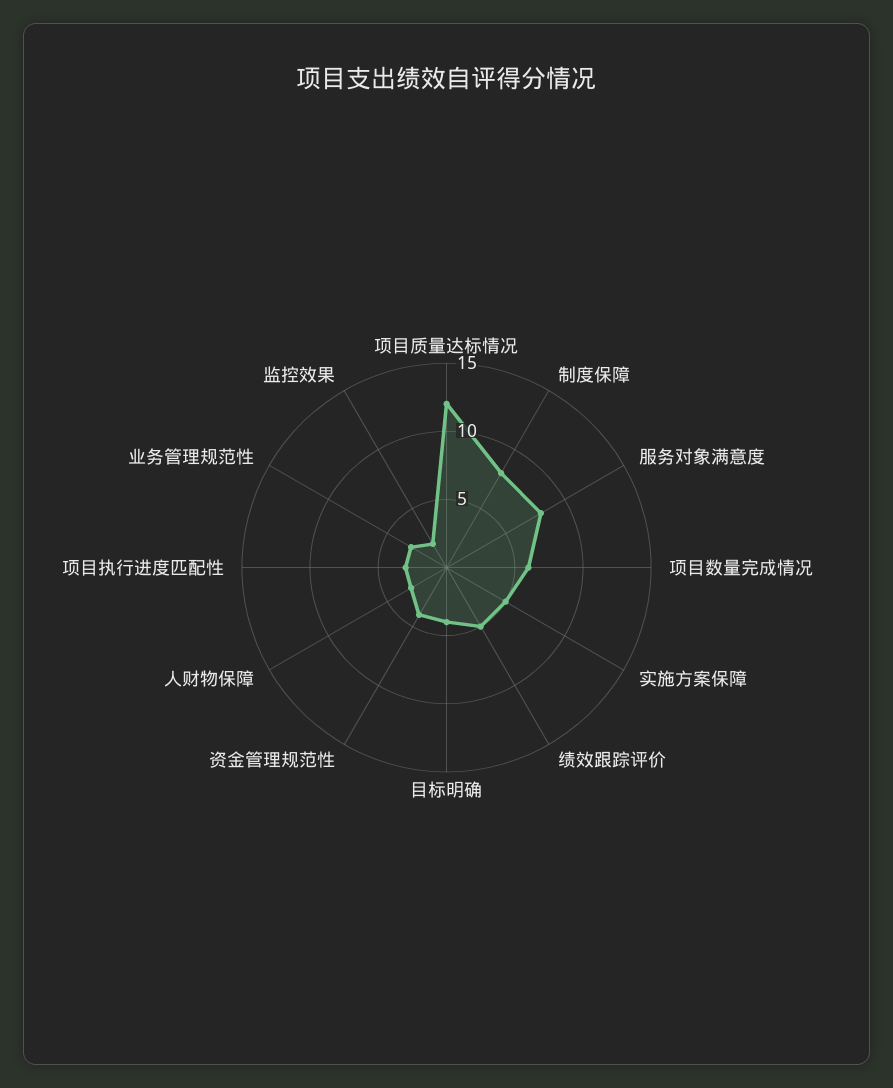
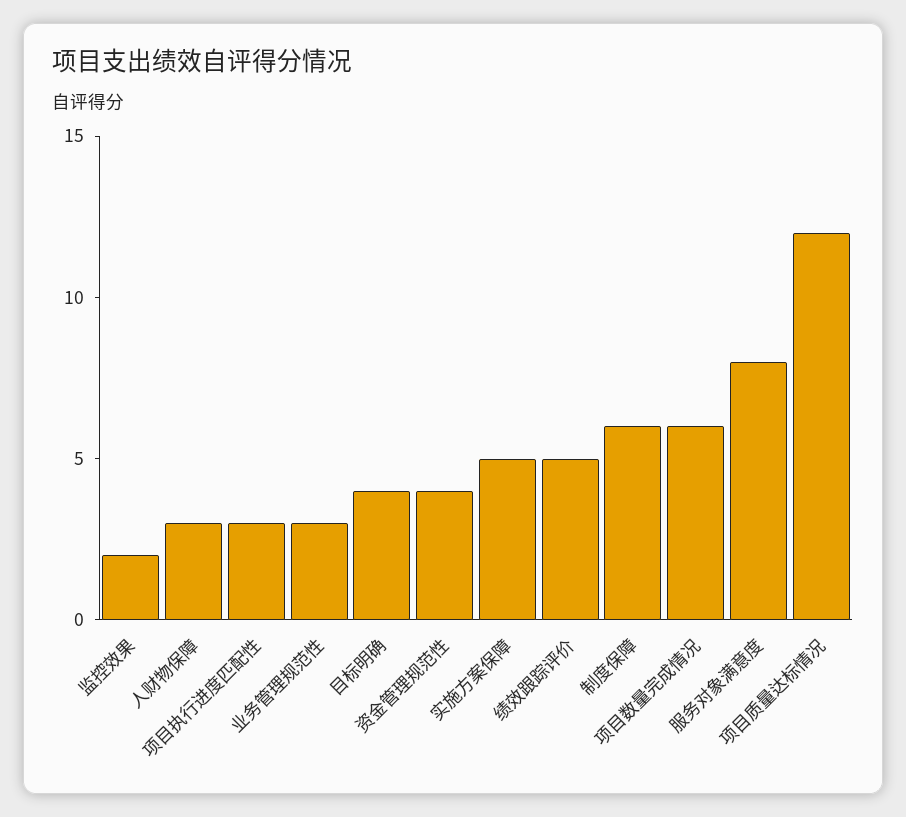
制度保障: 8 -> 6

